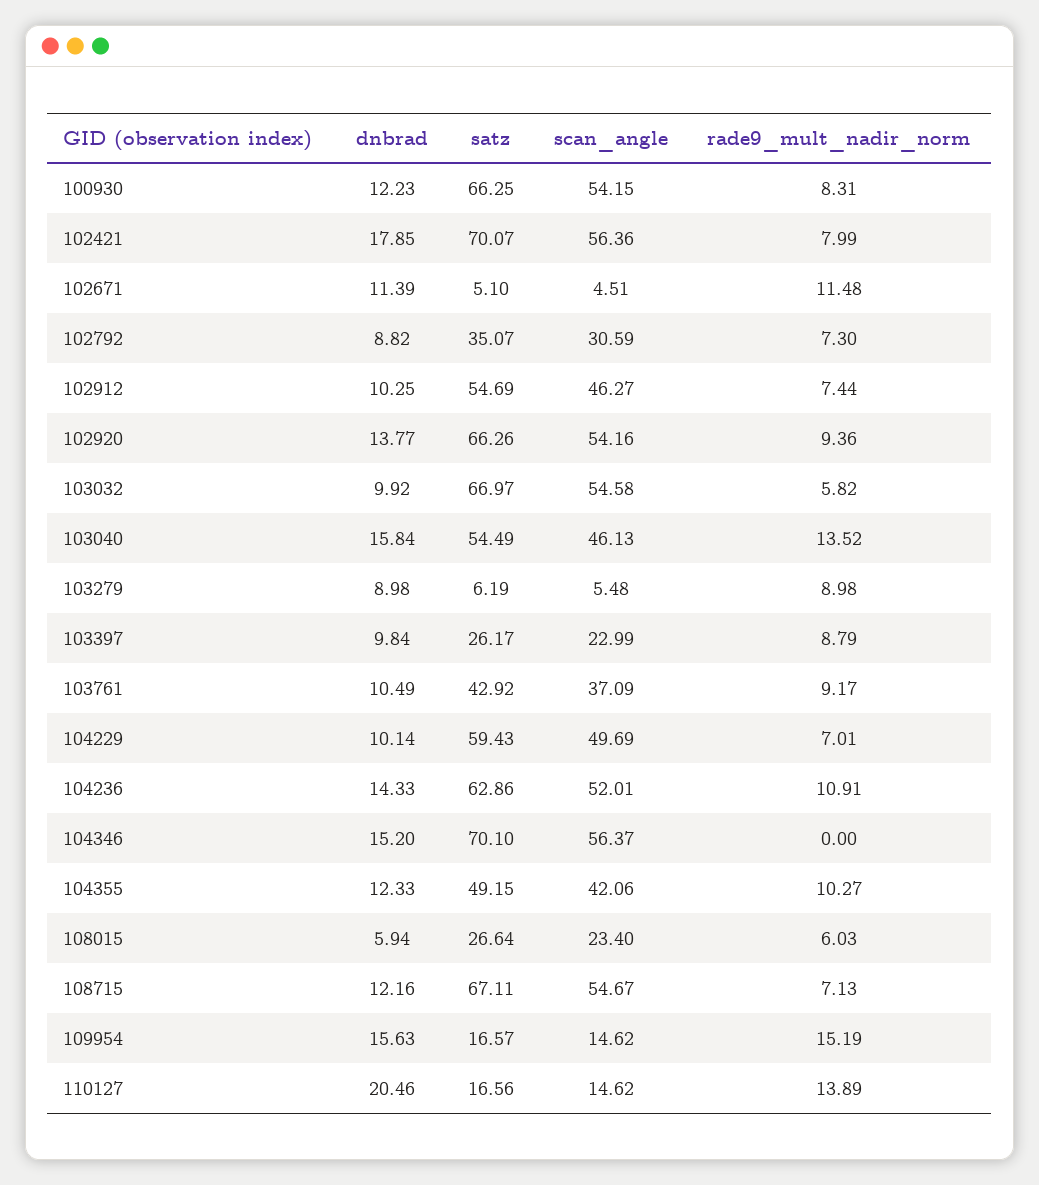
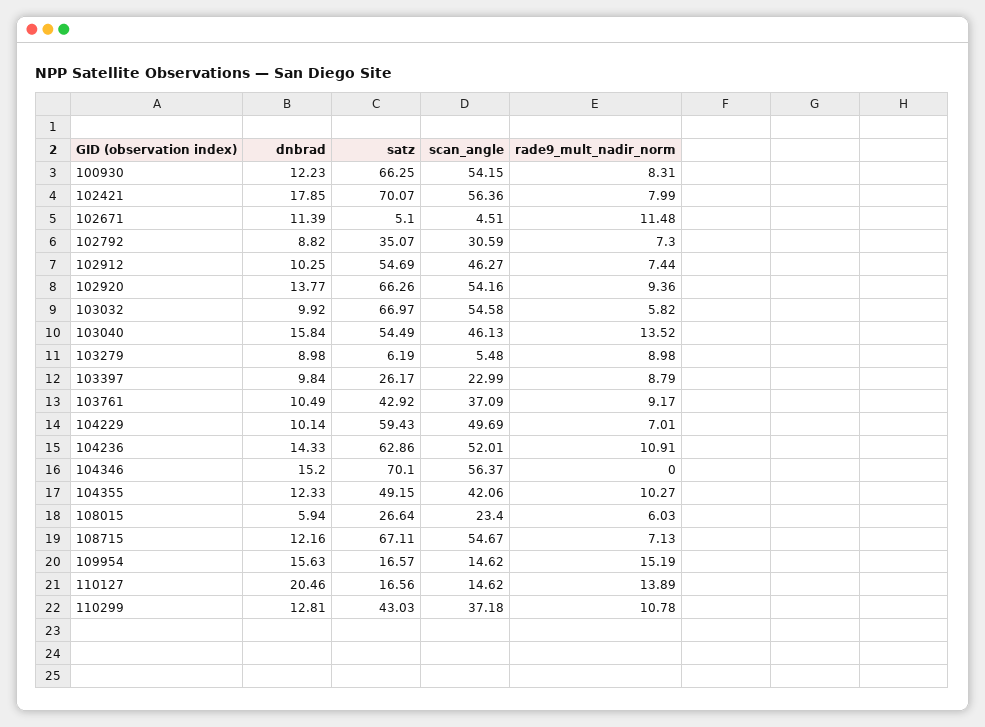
dnbrad, 110299: none -> 12.81
satz, 110299: none -> 43.03
scan_angle, 110299: none -> 37.18
rade9_mult_nadir_norm, 110299: none -> 10.78

